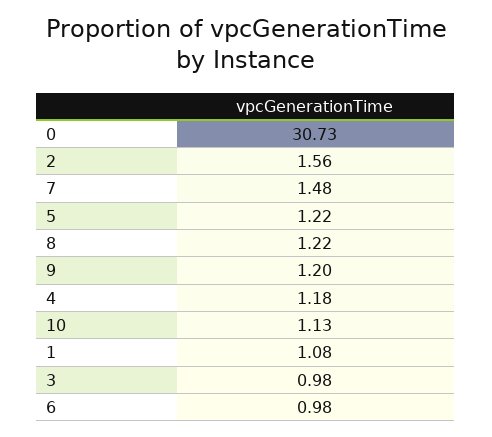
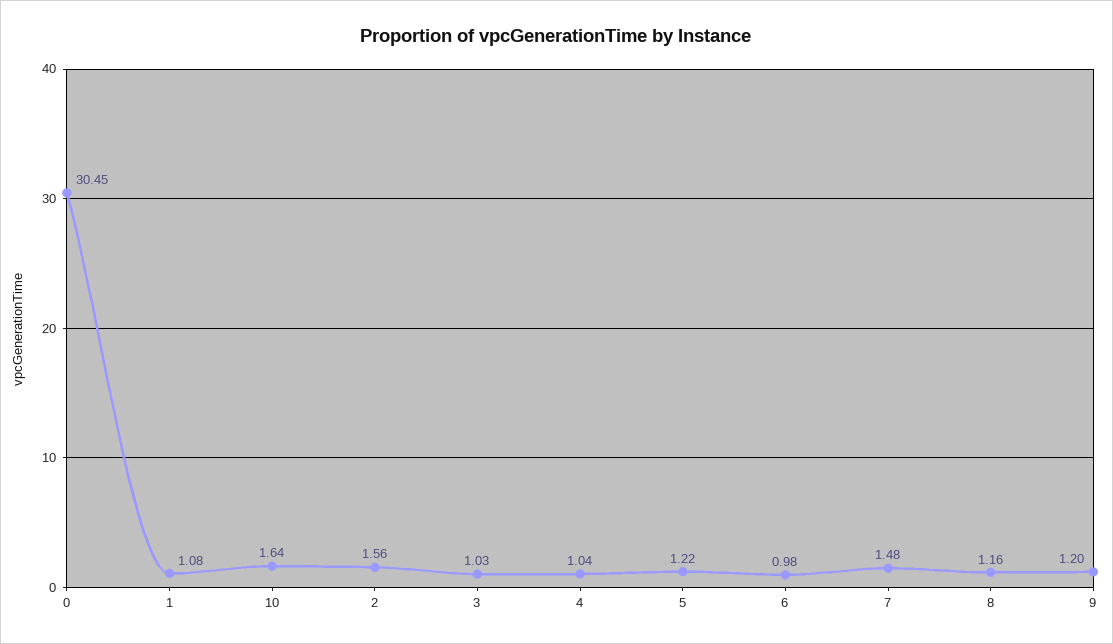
0: 30.73 -> 30.45
8: 1.22 -> 1.16
4: 1.18 -> 1.04
10: 1.13 -> 1.64
3: 0.98 -> 1.03

